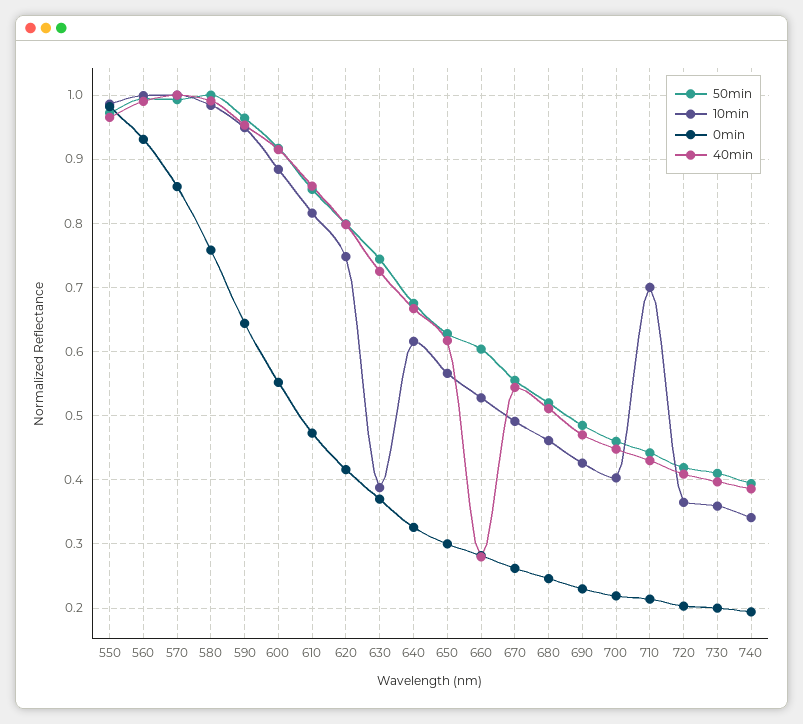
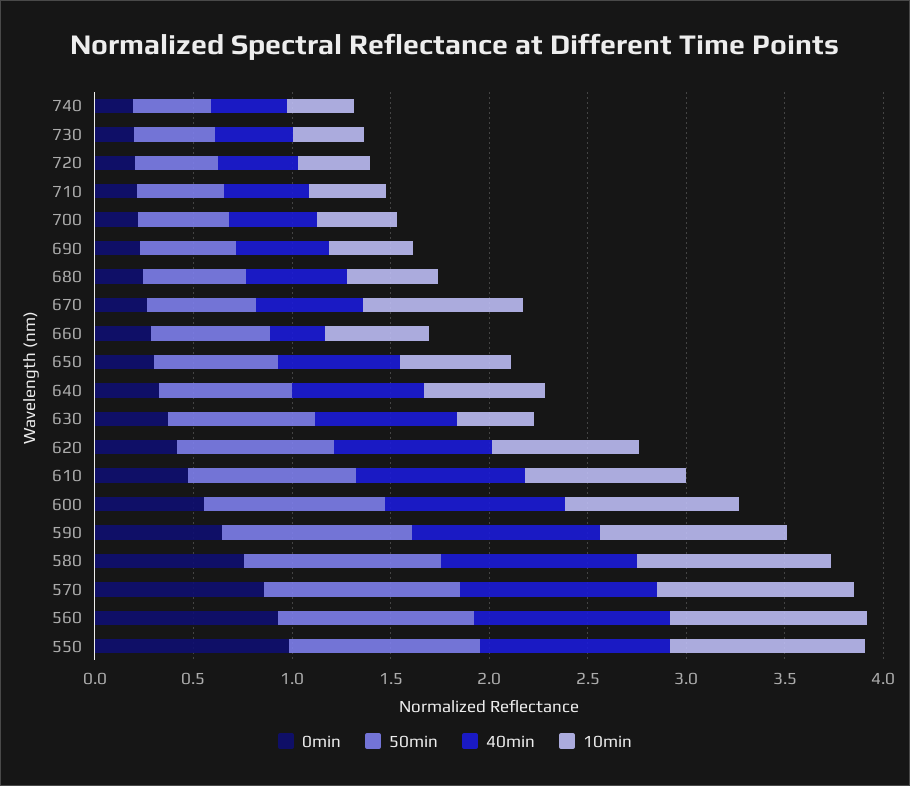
10min, 670: 0.49 -> 0.8
10min, 710: 0.7 -> 0.4

